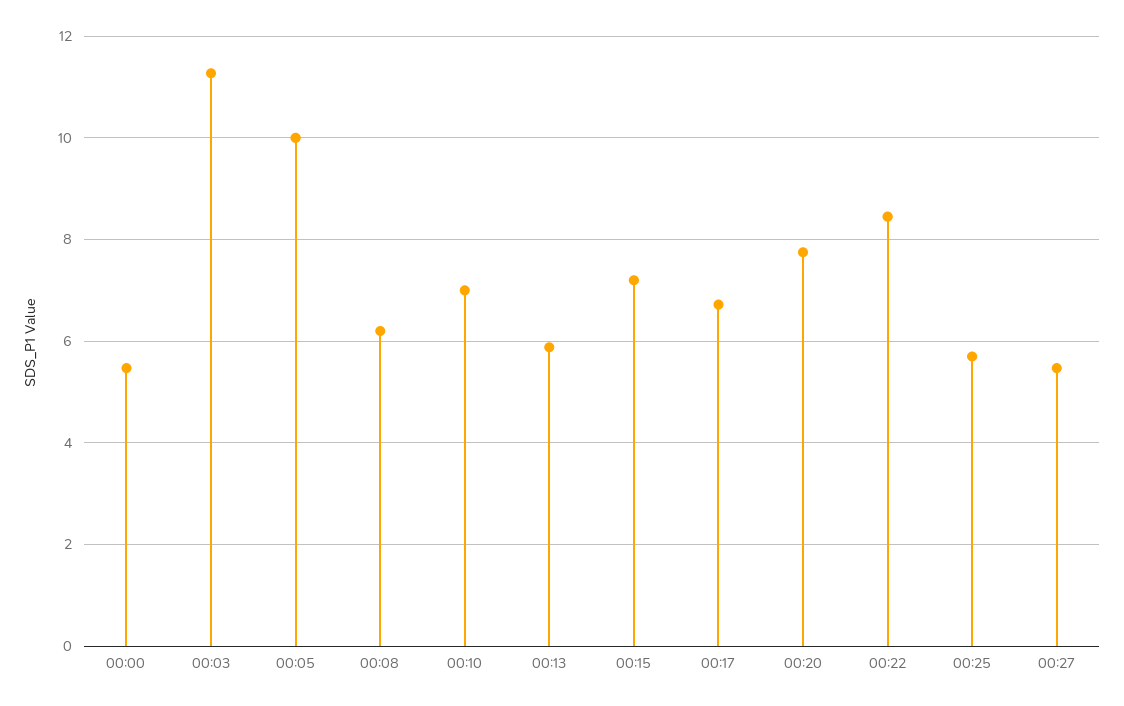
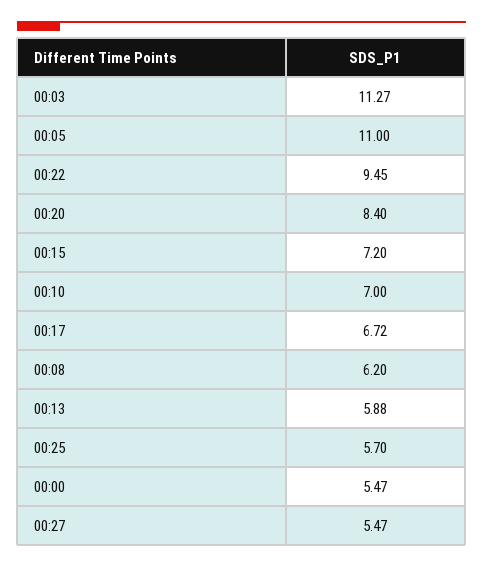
00:05: 10 -> 11
00:20: 7.8 -> 8.4
00:22: 8.4 -> 9.45

